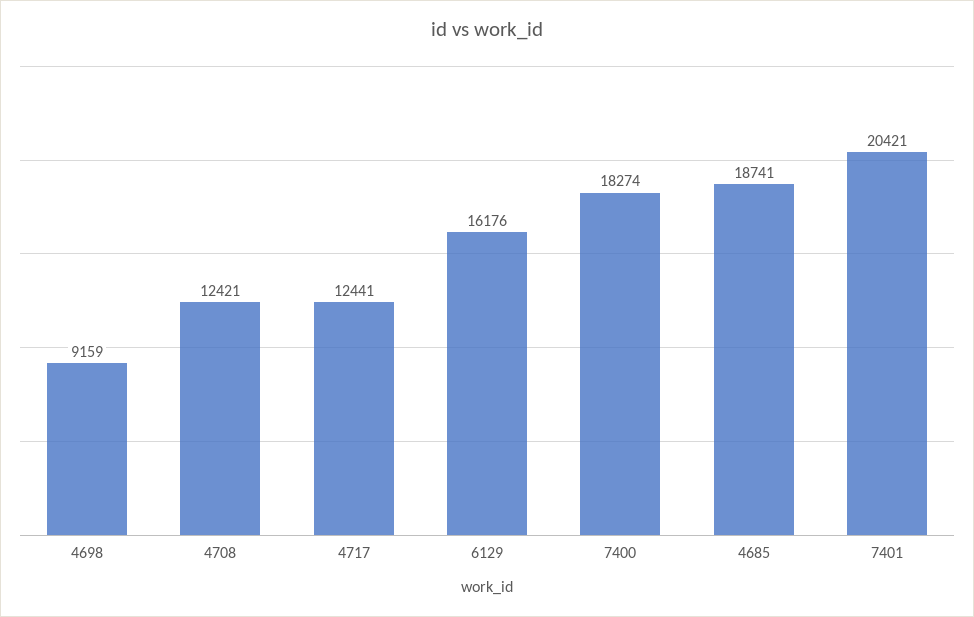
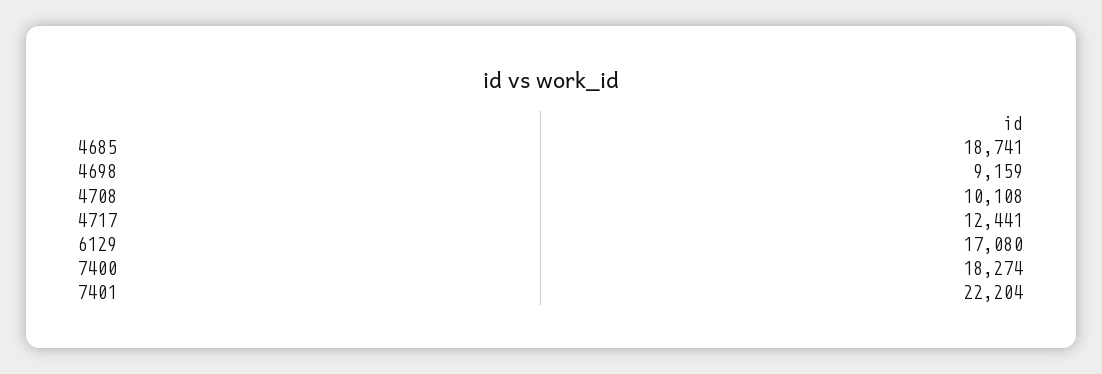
4708: 12421 -> 10108
6129: 16176 -> 17080
7401: 20421 -> 22204

